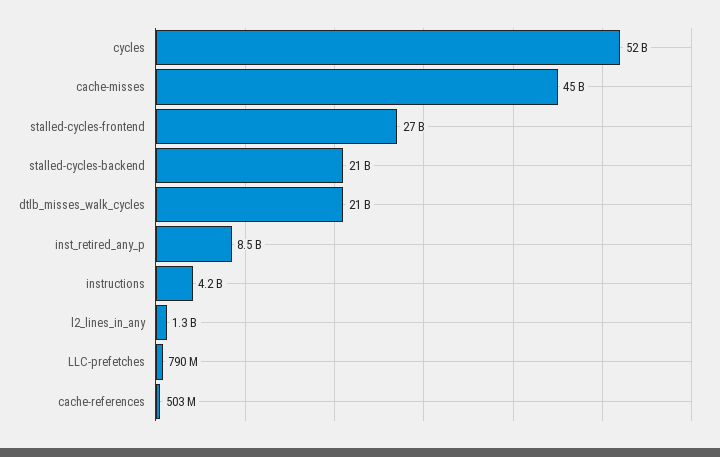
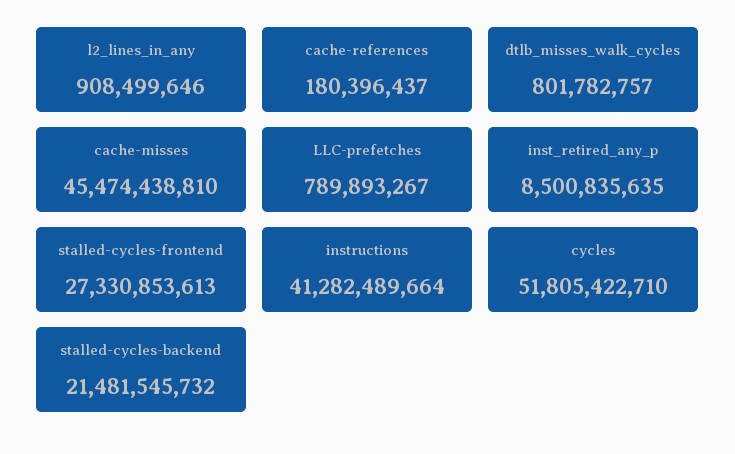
dtlb_misses_walk_cycles: 21000000000 -> 801782757
instructions: 4200000000 -> 41282489664
l2_lines_in_any: 1300000000 -> 908499646
cache-references: 503000000 -> 180396437

